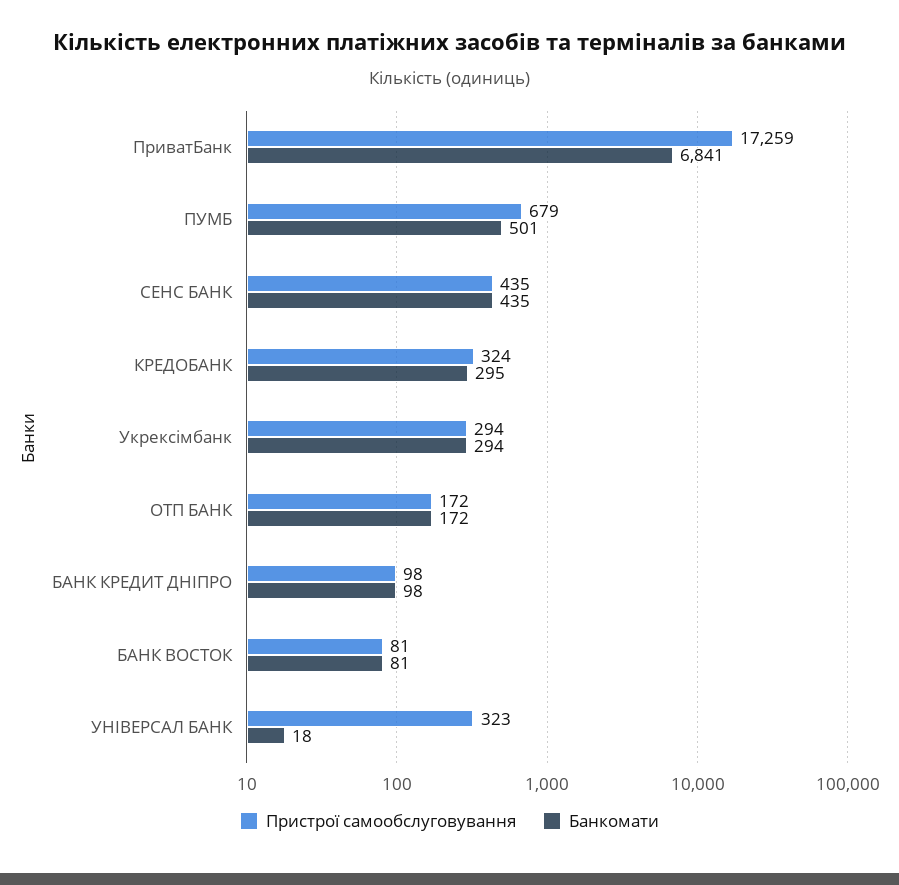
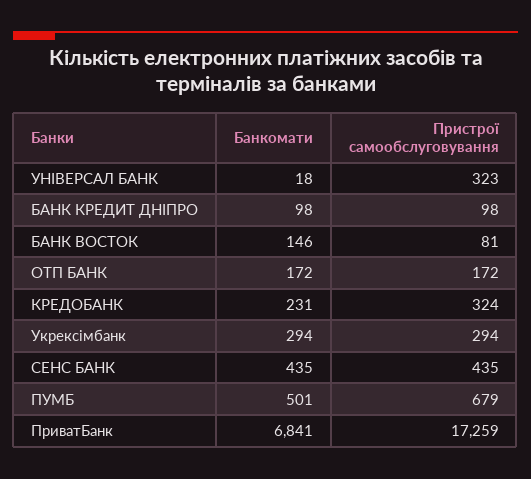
Банкомати, КРЕДОБАНК: 295 -> 231
Банкомати, БАНК ВОСТОК: 81 -> 146

